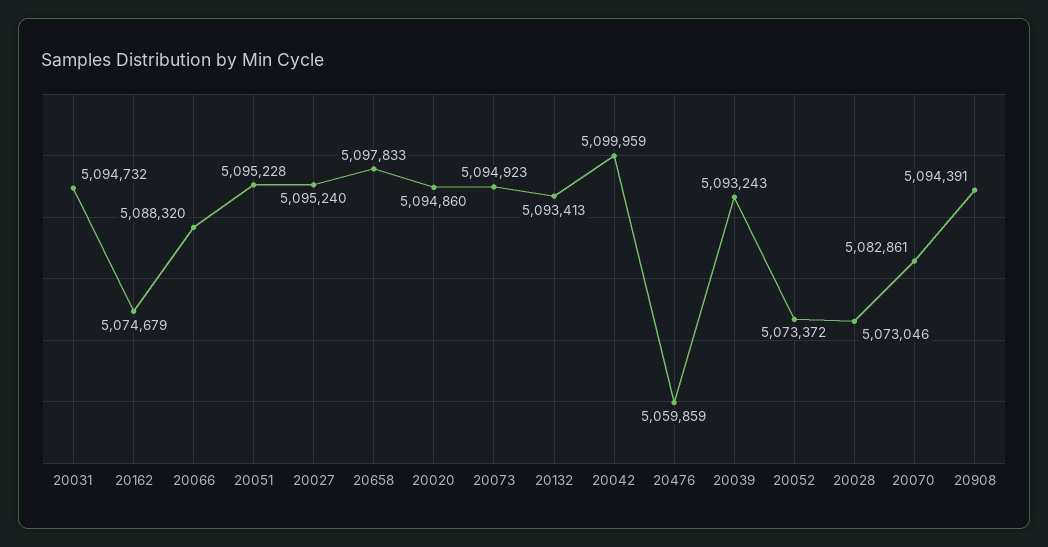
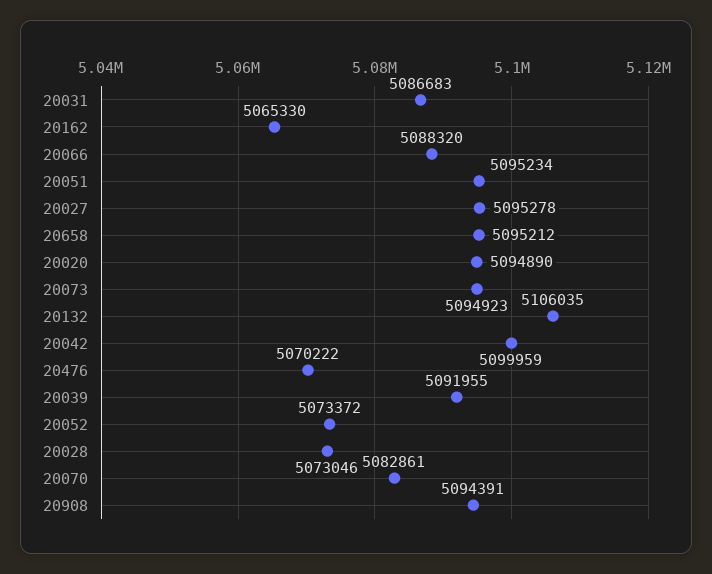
20031: 5094732 -> 5086683
20162: 5074679 -> 5065330
20051: 5095228 -> 5095234
20027: 5095240 -> 5095278
20658: 5097833 -> 5095212
20020: 5094860 -> 5094890
20132: 5093413 -> 5106035
20476: 5059859 -> 5070222
20039: 5093243 -> 5091955

